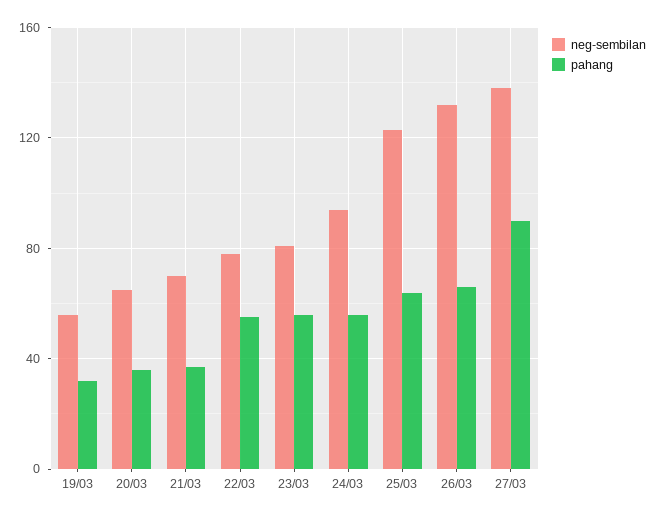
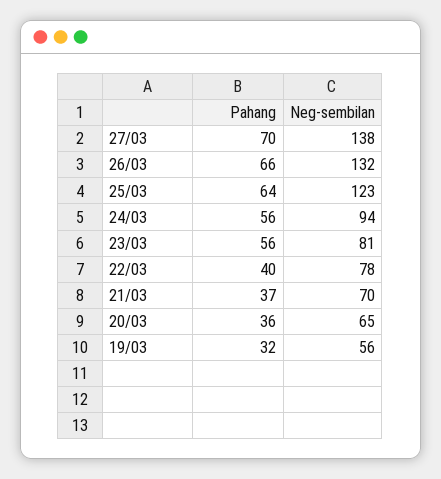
pahang, 22/03: 55 -> 40
pahang, 27/03: 90 -> 70

